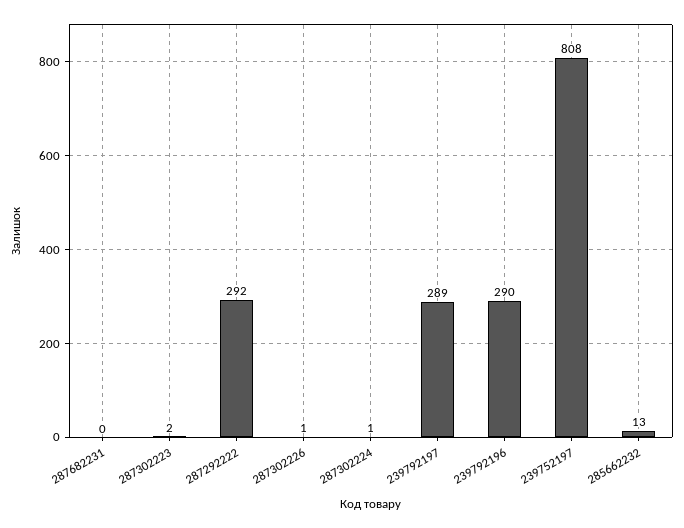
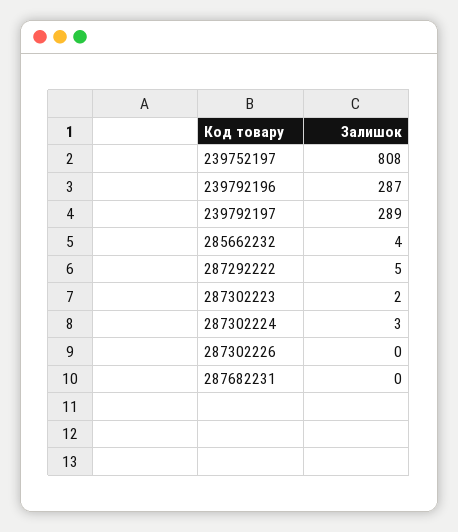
287292222: 292 -> 5
287302226: 1 -> 0
287302224: 1 -> 3
239792196: 290 -> 287
285662232: 13 -> 4

